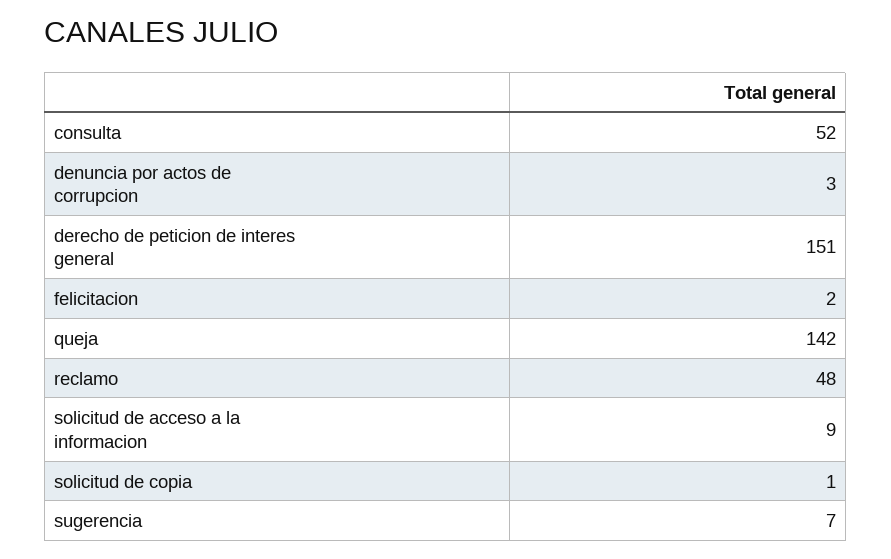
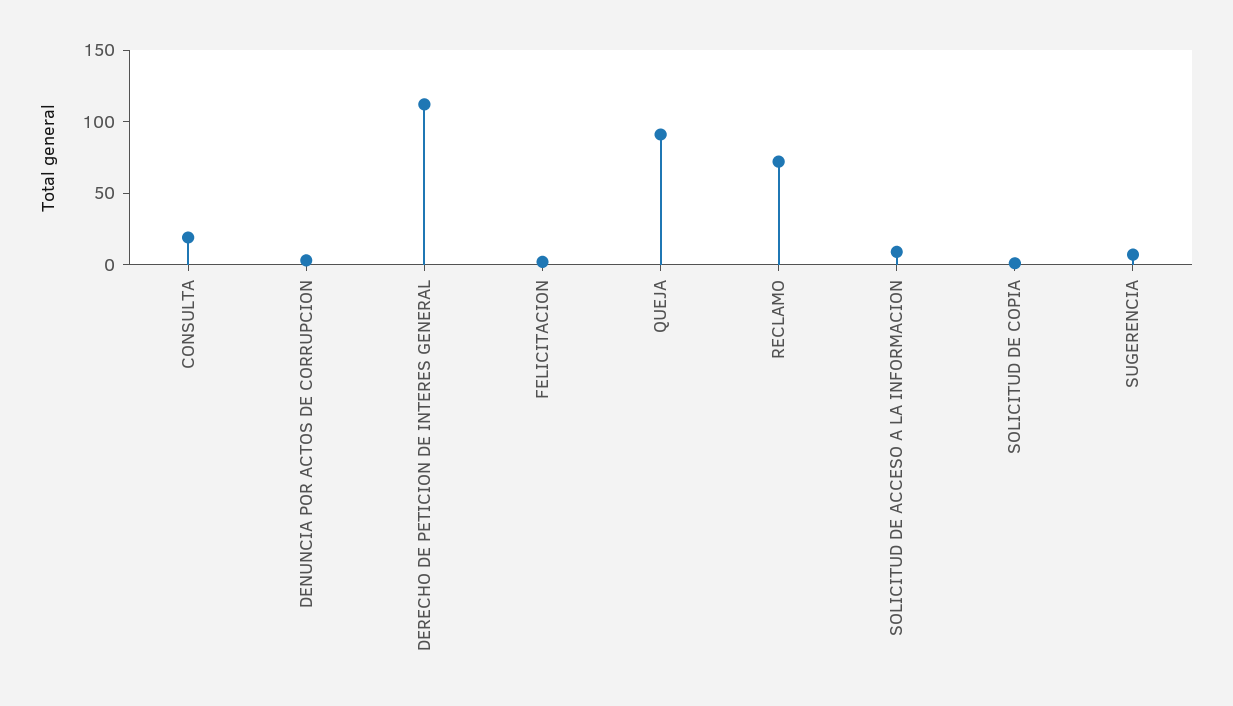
consulta: 52 -> 20
derecho de peticion de interes general: 151 -> 110
queja: 142 -> 90
reclamo: 48 -> 70

